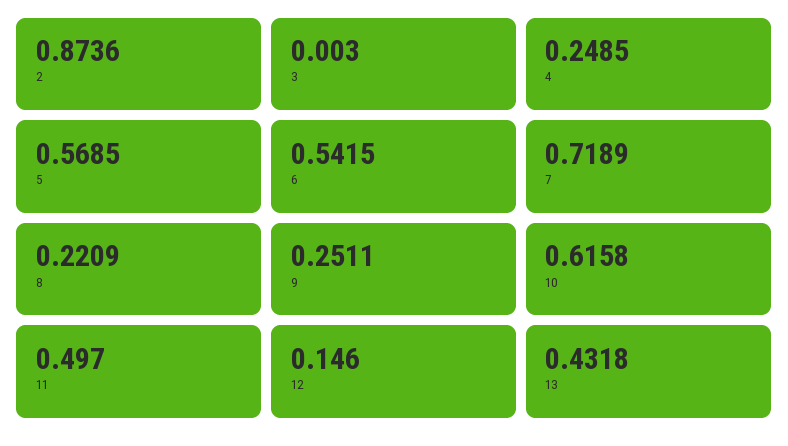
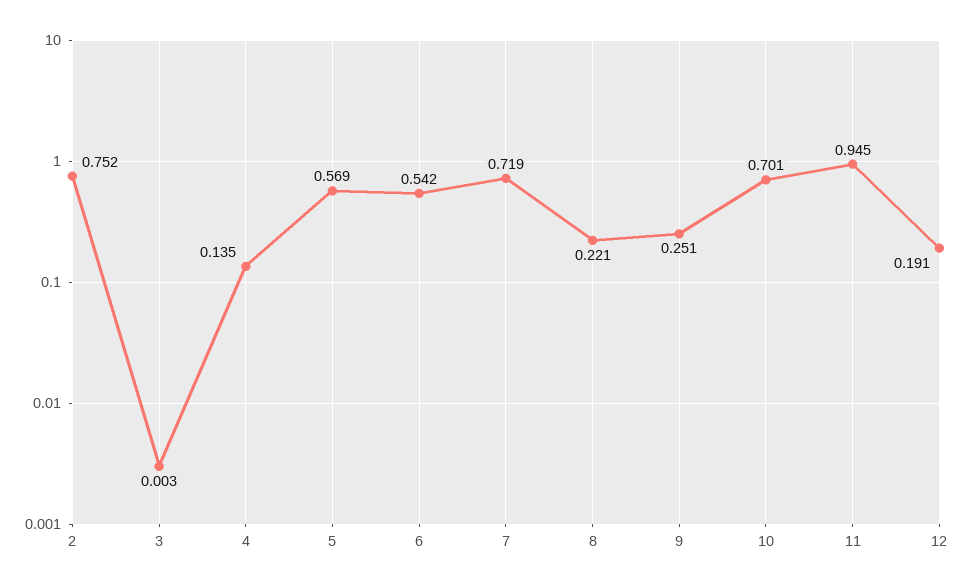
2: 0.8736 -> 0.752
4: 0.2485 -> 0.135
10: 0.6158 -> 0.701
11: 0.497 -> 0.945
12: 0.146 -> 0.191
13: 0.4318 -> none

